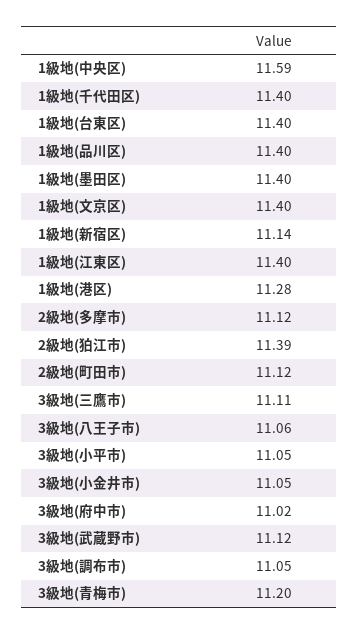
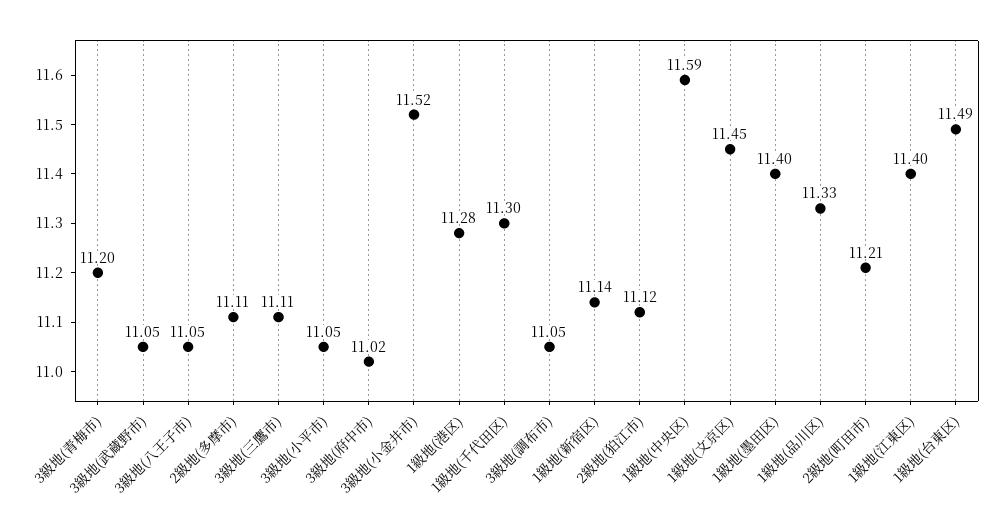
1級地(千代田区): 11.4 -> 11.3
1級地(台東区): 11.4 -> 11.49
1級地(品川区): 11.4 -> 11.33
1級地(文京区): 11.4 -> 11.45
2級地(多摩市): 11.12 -> 11.11
2級地(狛江市): 11.39 -> 11.12
2級地(町田市): 11.12 -> 11.21
3級地(八王子市): 11.06 -> 11.05
3級地(小金井市): 11.05 -> 11.52
3級地(武蔵野市): 11.12 -> 11.05

